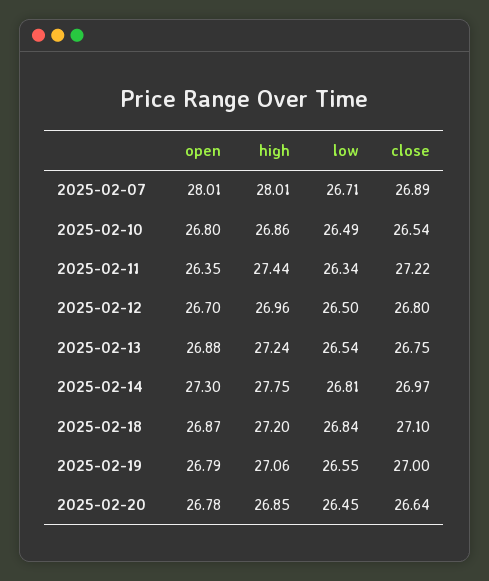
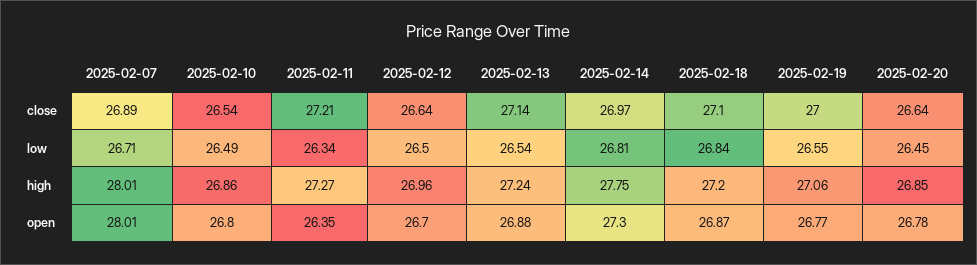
high, 2025-02-11: 27.44 -> 27.27
close, 2025-02-11: 27.22 -> 27.21
close, 2025-02-12: 26.8 -> 26.64
close, 2025-02-13: 26.75 -> 27.14
open, 2025-02-19: 26.79 -> 26.77

